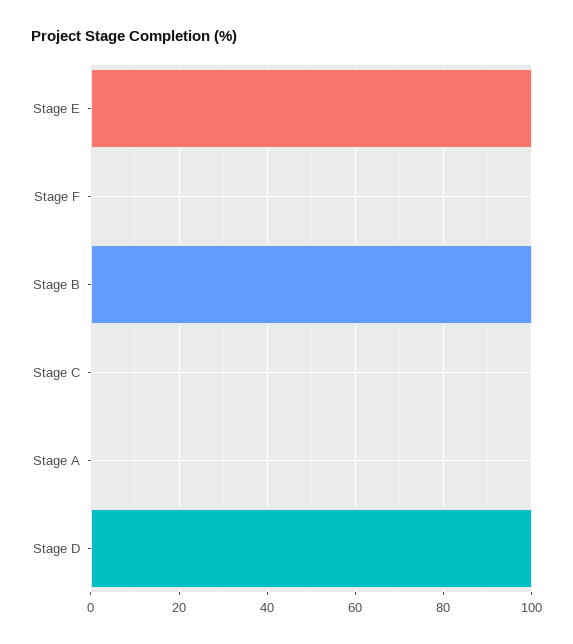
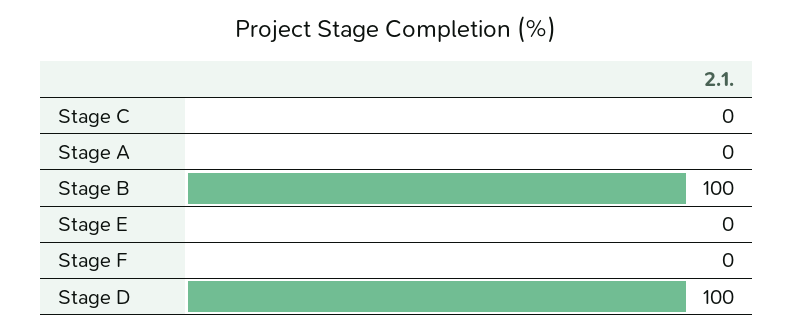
Stage E: 100 -> 0

